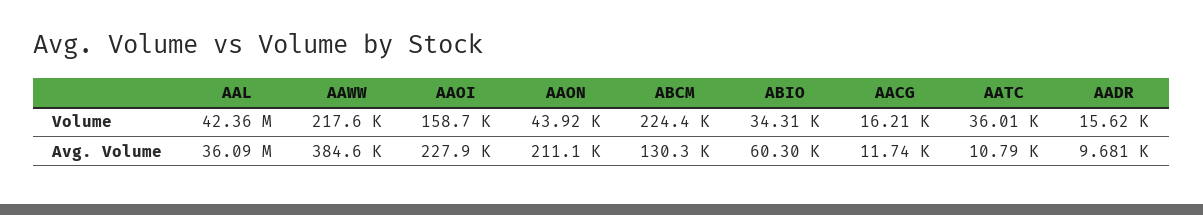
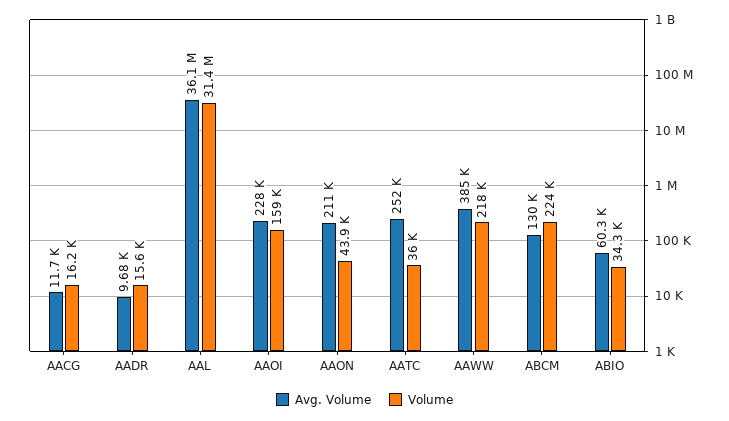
Volume, AAL: 42360000 -> 31400000
Avg. Volume, AATC: 10790 -> 252000

